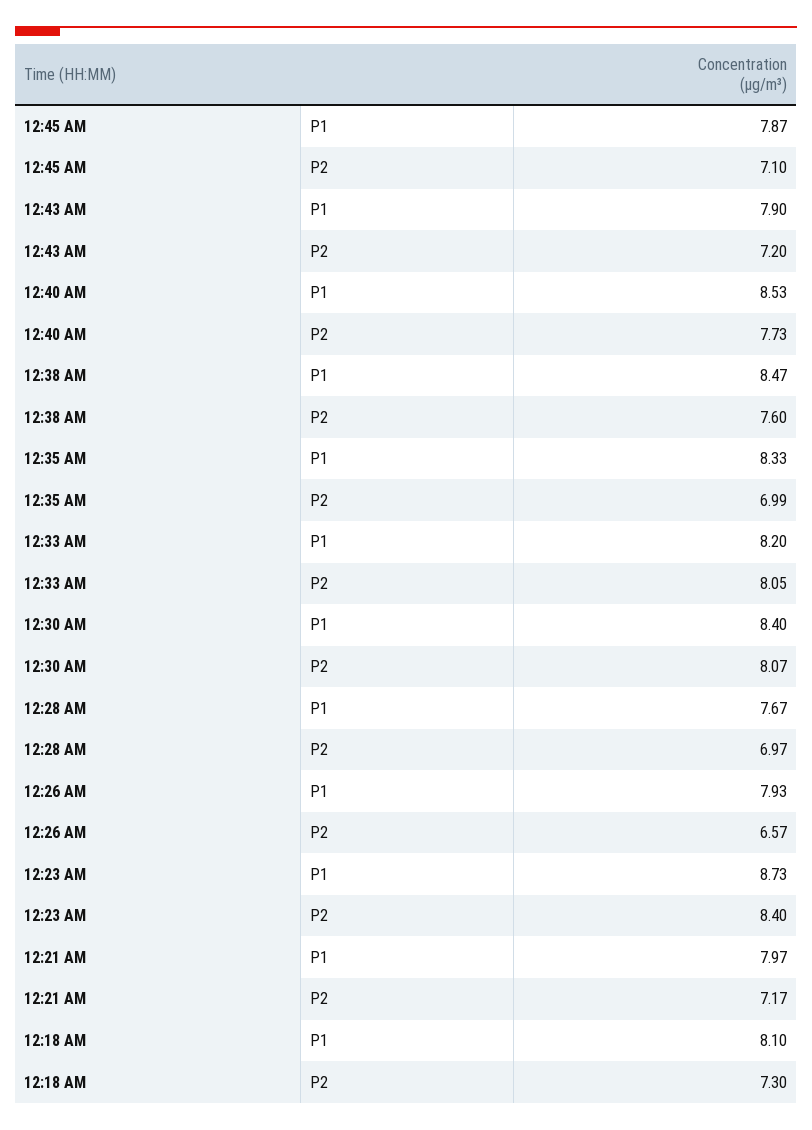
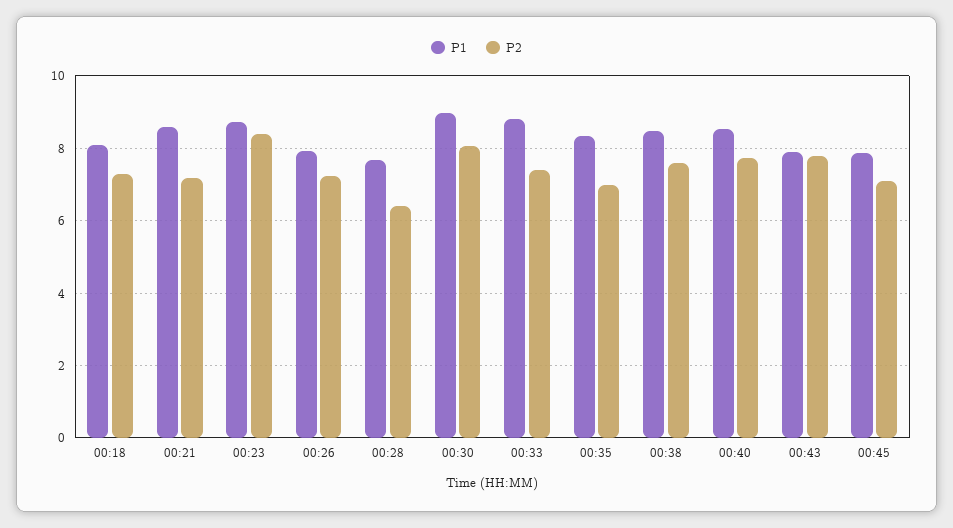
P2, 12:43 AM: 7.2 -> 7.8
P1, 12:33 AM: 8.2 -> 8.8
P2, 12:33 AM: 8.05 -> 7.4
P1, 12:30 AM: 8.4 -> 9
P2, 12:28 AM: 6.97 -> 6.4
P2, 12:26 AM: 6.57 -> 7.2
P1, 12:21 AM: 7.97 -> 8.6

